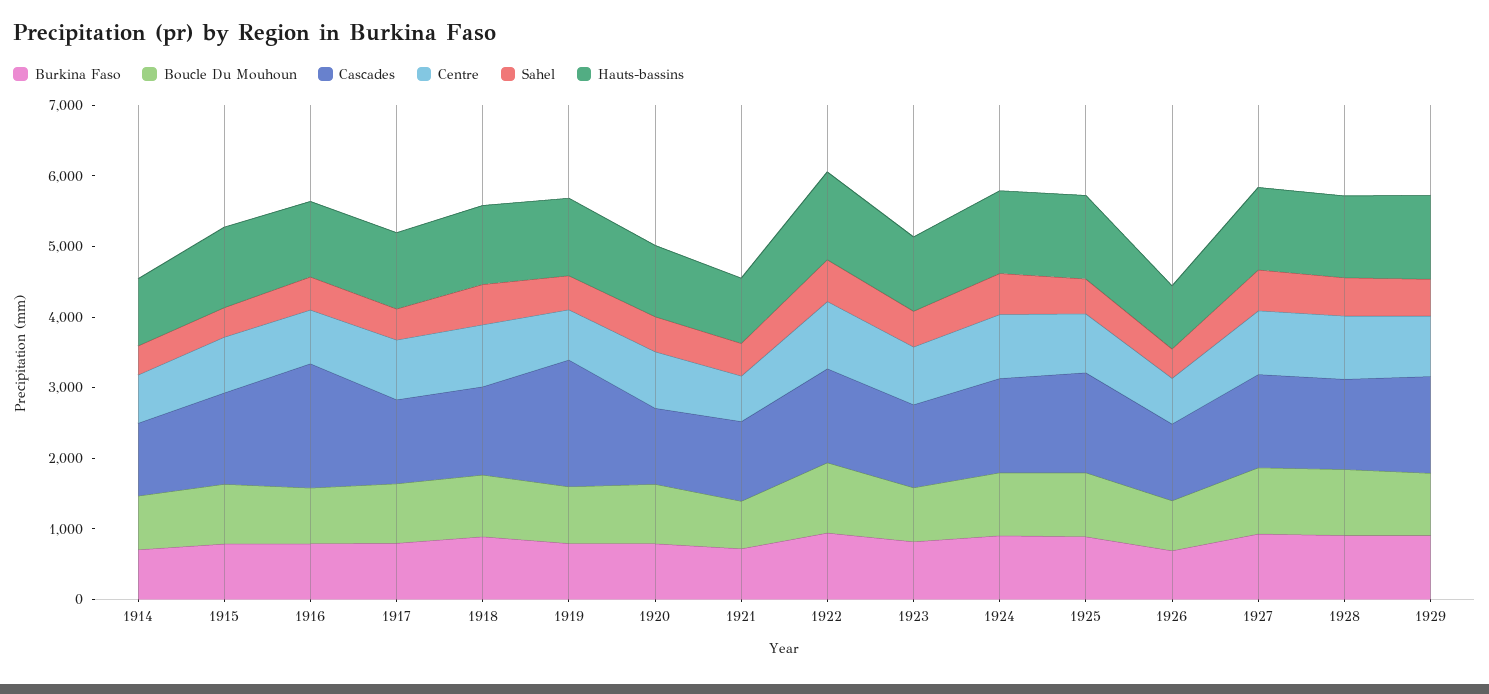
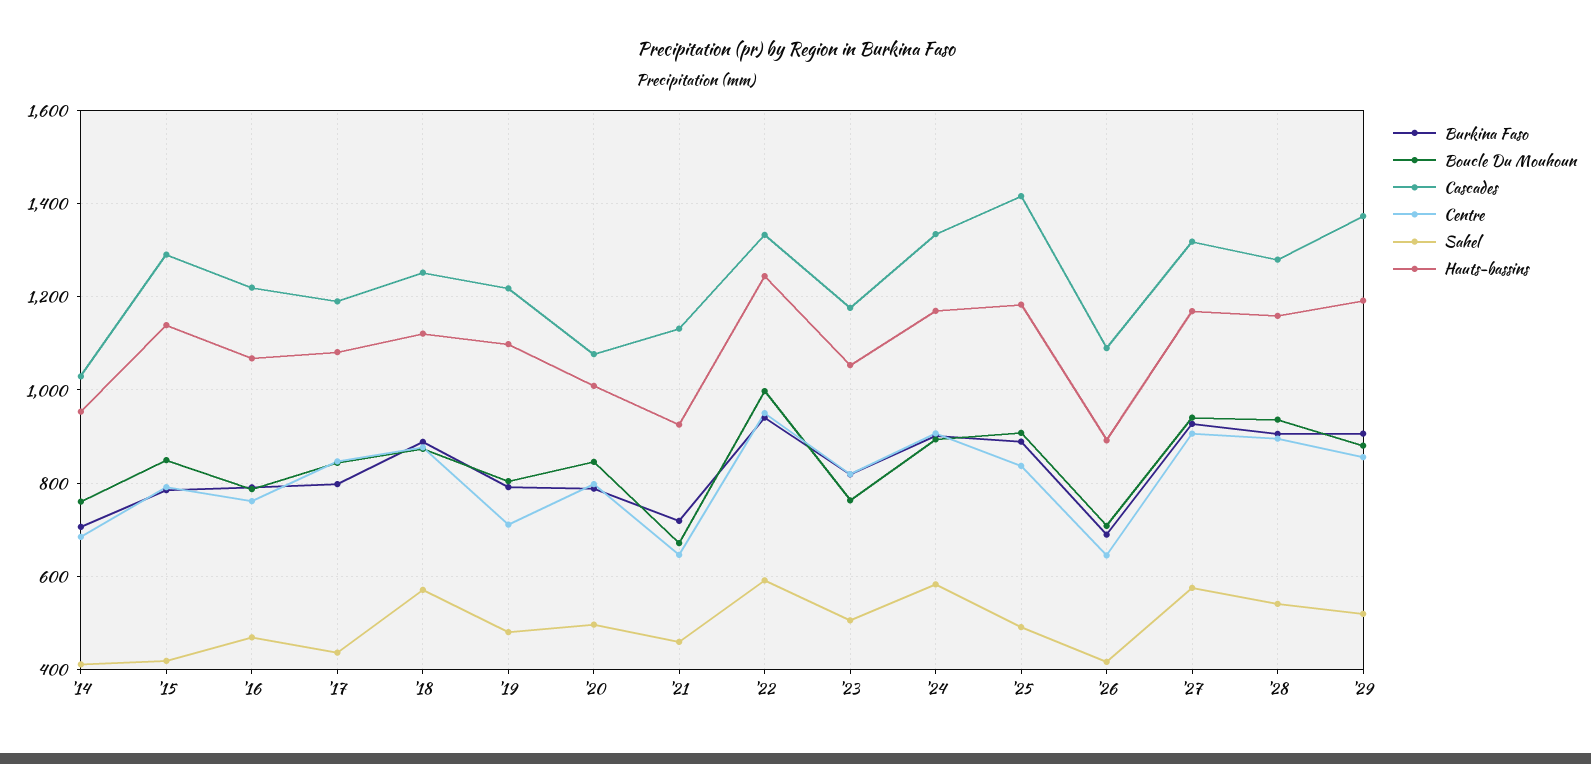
Cascades, 1916: 1800 -> 1220
Cascades, 1919: 1800 -> 1220

